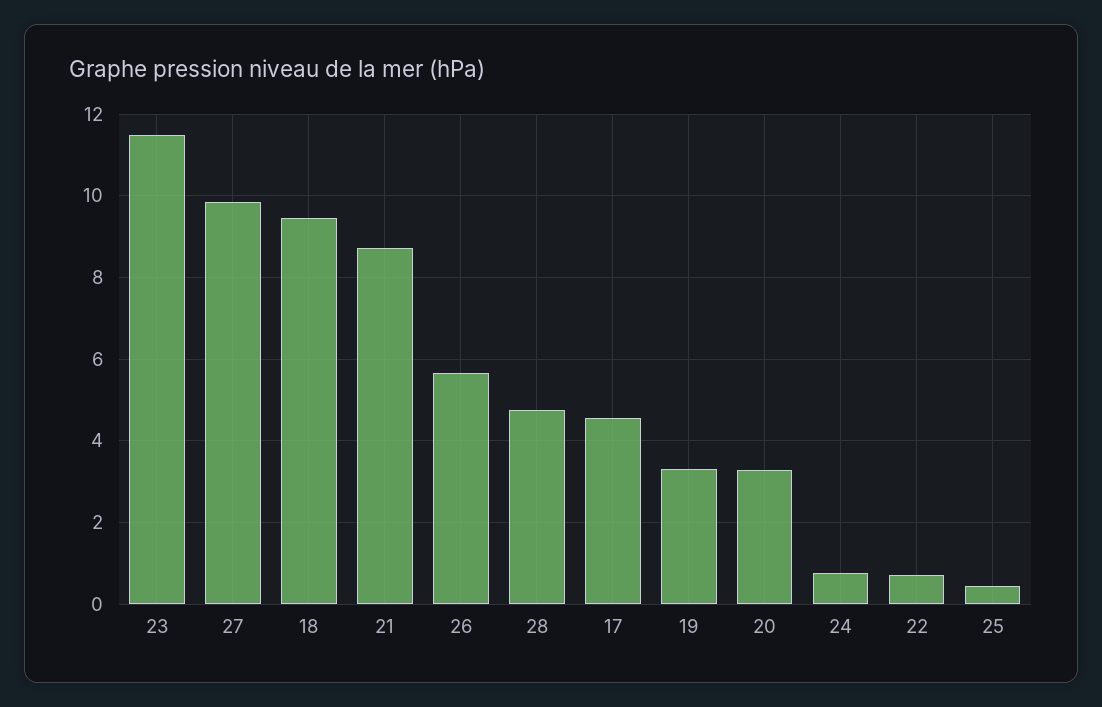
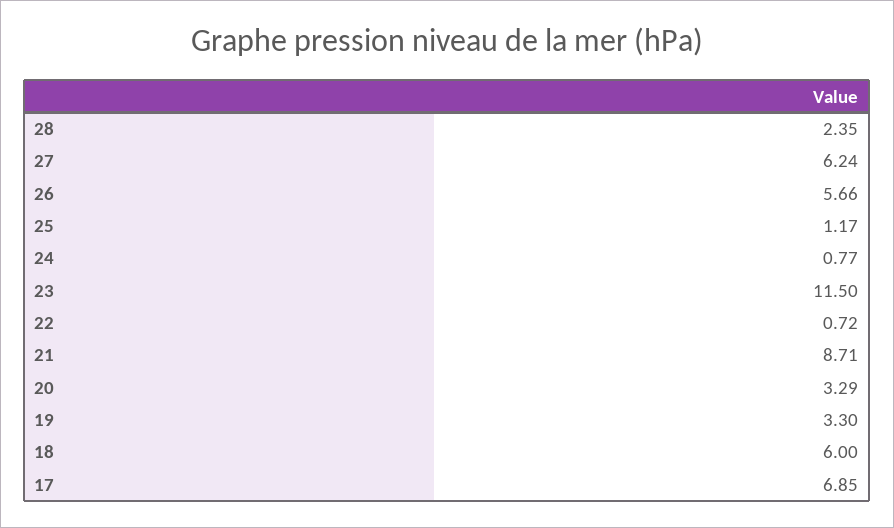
27: 9.8 -> 6.24
18: 9.4 -> 6
28: 4.8 -> 2.35
17: 4.6 -> 6.85
25: 0.4 -> 1.17

